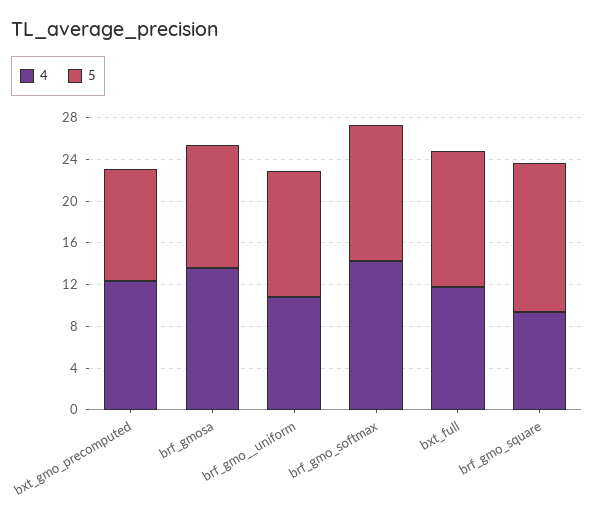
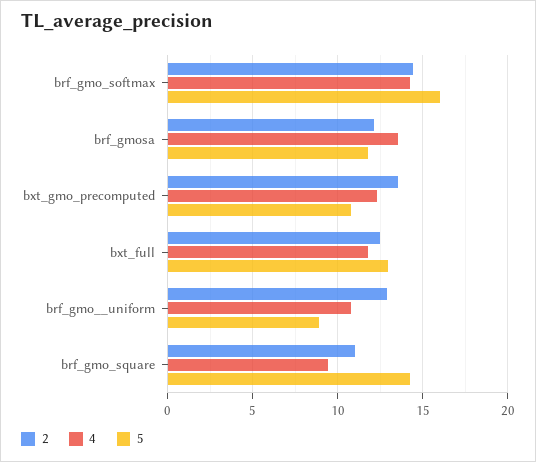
5, brf_gmo__uniform: 12 -> 9
5, brf_gmo_softmax: 13 -> 16
2, brf_gmo_softmax: none -> 14.5
2, brf_gmosa: none -> 12
2, bxt_gmo_precomputed: none -> 13.5
2, bxt_full: none -> 12.5
2, brf_gmo__uniform: none -> 13
2, brf_gmo_square: none -> 11

